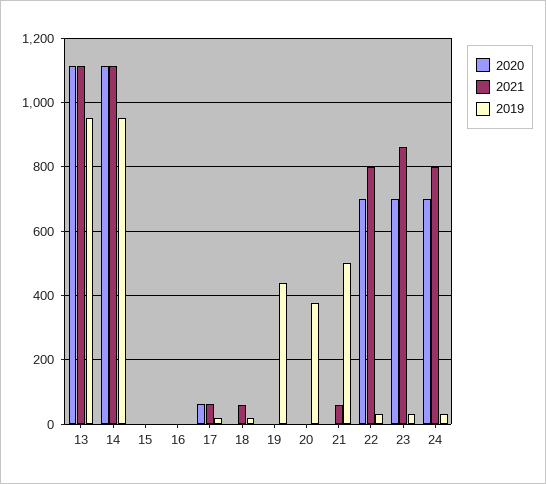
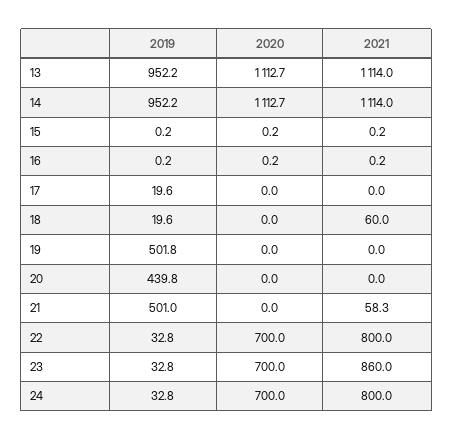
2020, 17: 60 -> 0
2021, 17: 60 -> 0
2019, 19: 440 -> 501.8
2019, 20: 380 -> 439.8

